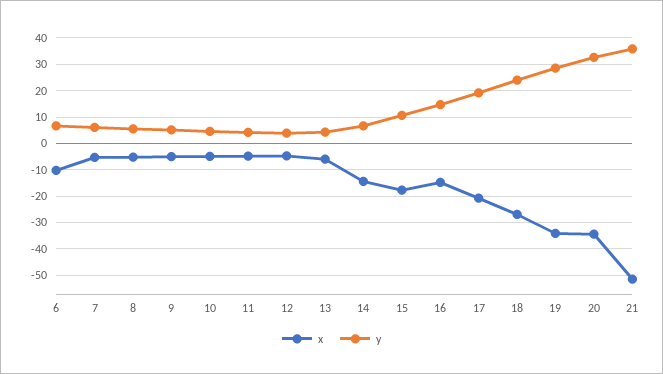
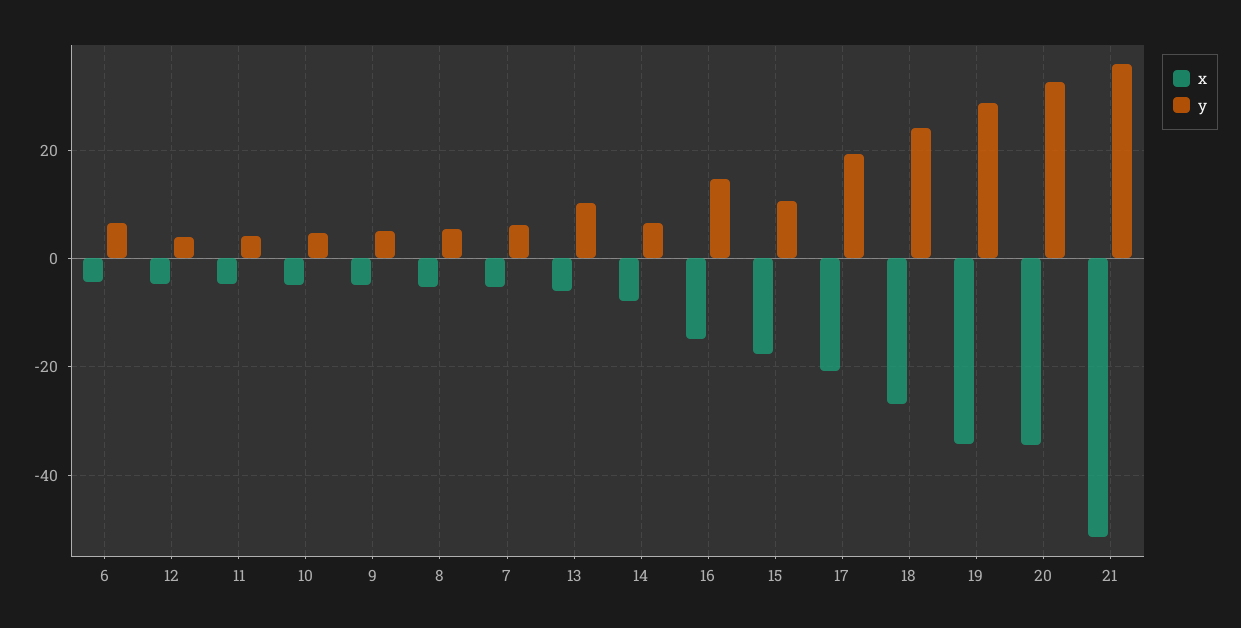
x, 6: -10 -> -4
y, 13: 5 -> 10
x, 14: -15 -> -8

